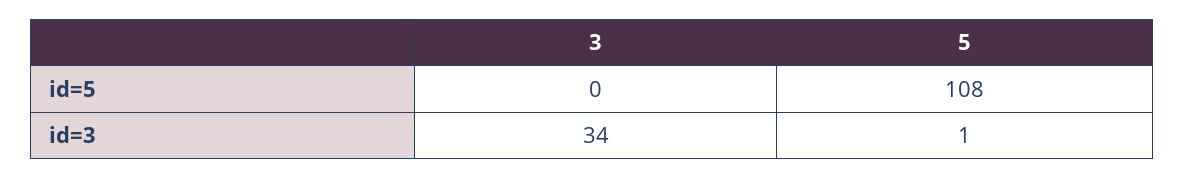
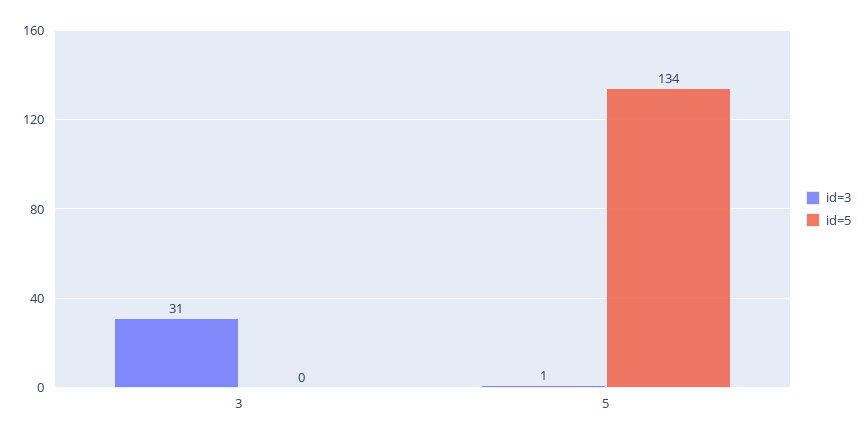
id=5, 5: 108 -> 134
id=3, 3: 34 -> 31

